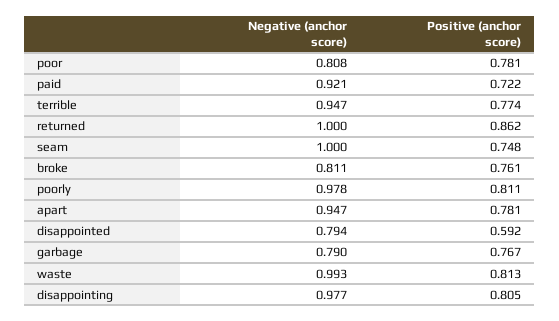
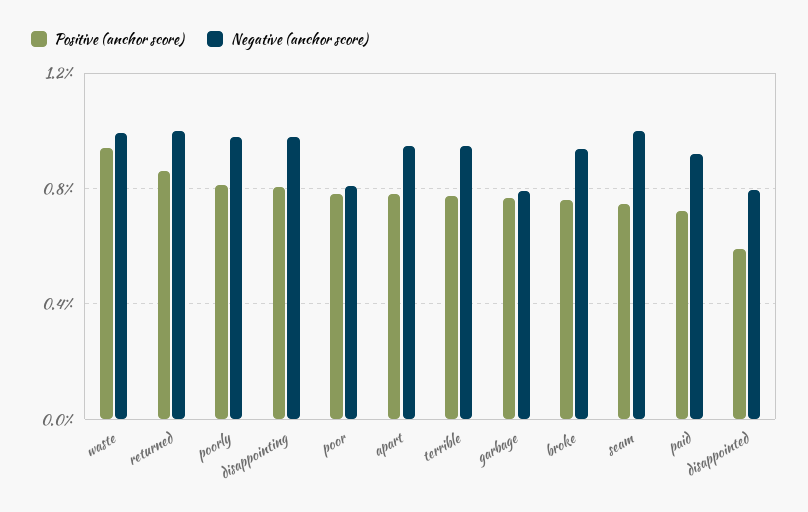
Negative (anchor score), broke: 0.811 -> 0.95
Positive (anchor score), waste: 0.813 -> 0.95

